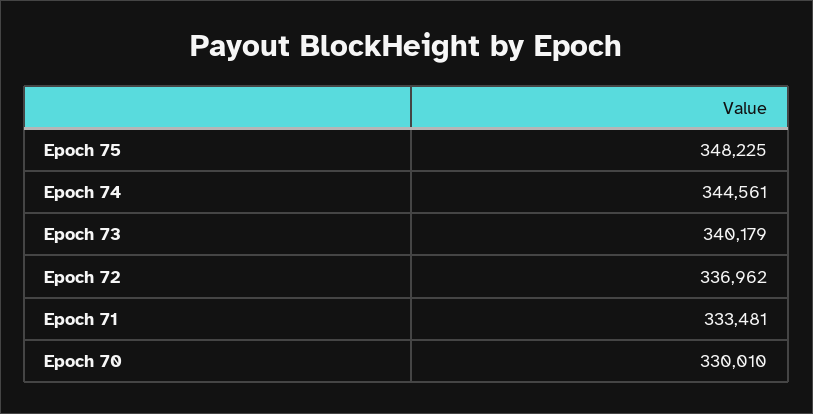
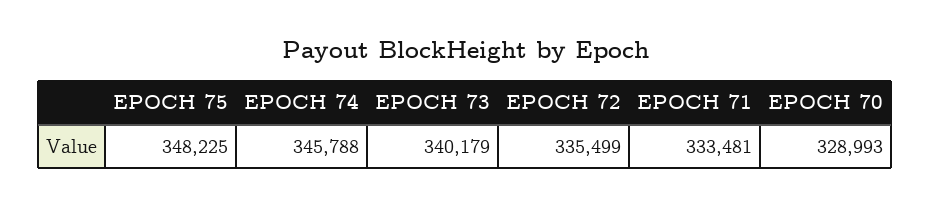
Epoch 74: 344561 -> 345788
Epoch 72: 336962 -> 335499
Epoch 70: 330010 -> 328993

